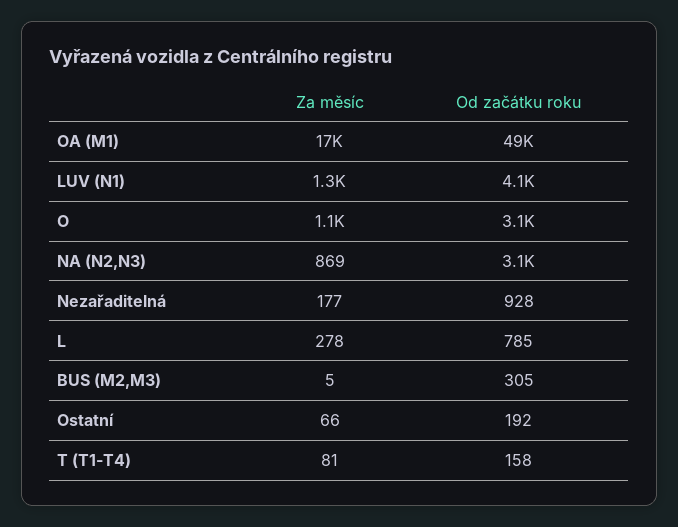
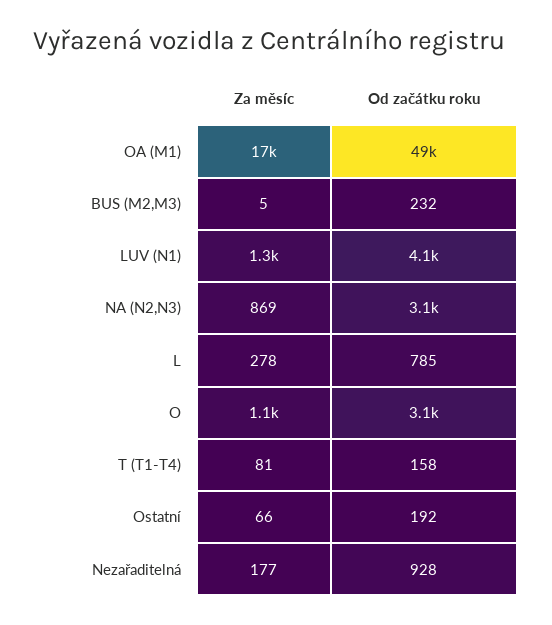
Od začátku roku, BUS (M2,M3): 305 -> 232

